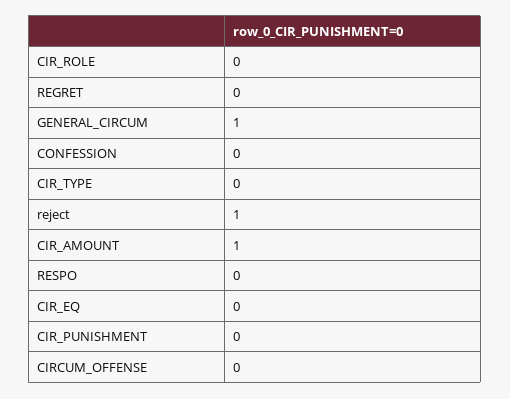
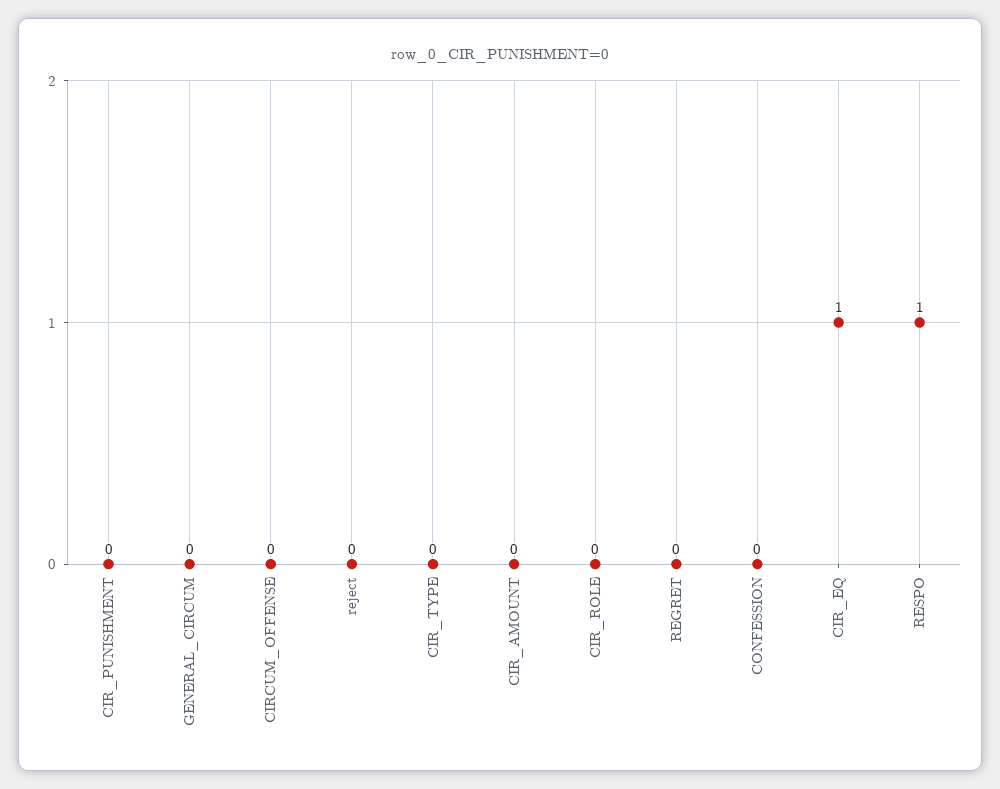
GENERAL_CIRCUM: 1 -> 0
reject: 1 -> 0
CIR_AMOUNT: 1 -> 0
RESPO: 0 -> 1
CIR_EQ: 0 -> 1

